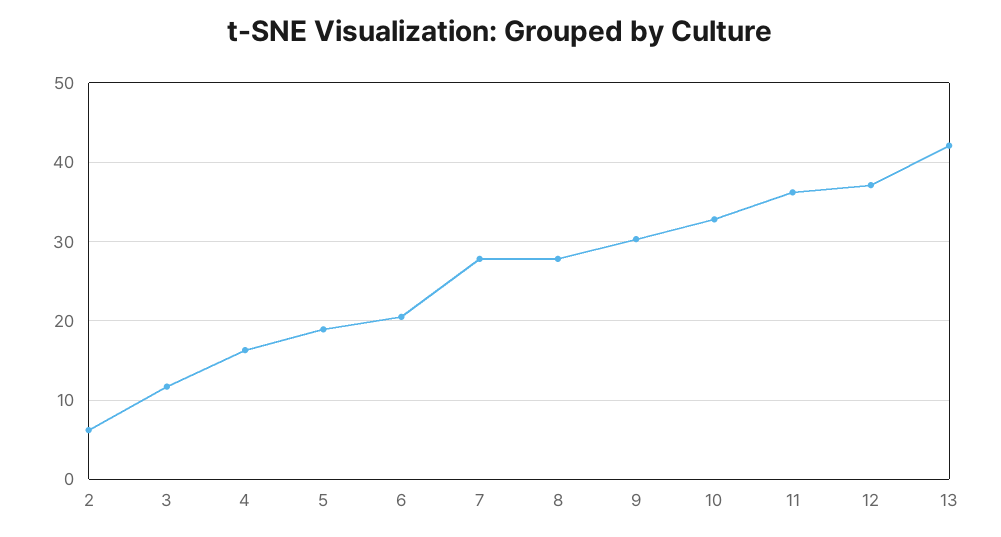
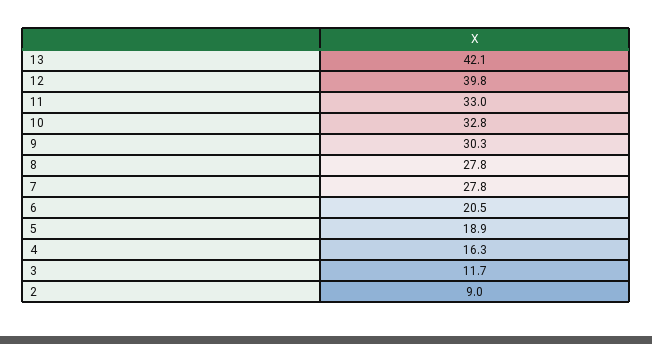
2: 6 -> 9
11: 36 -> 33
12: 37 -> 39.8

